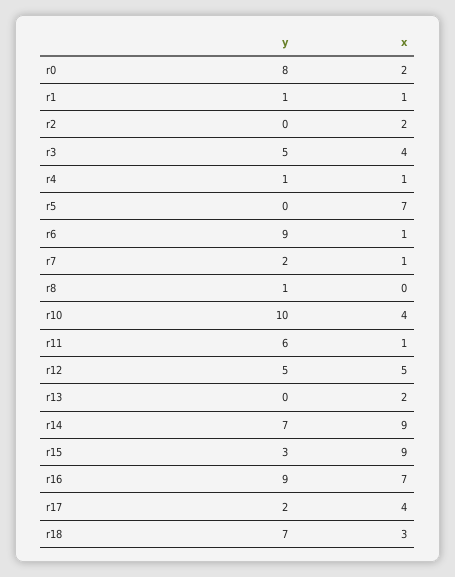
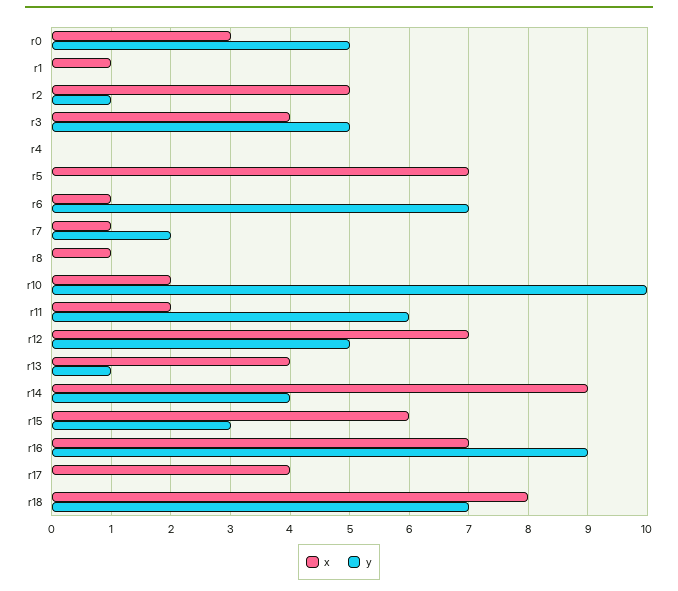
y, r0: 8 -> 5
x, r0: 2 -> 3
y, r1: 1 -> 0
y, r2: 0 -> 1
x, r2: 2 -> 5
y, r4: 1 -> 0
x, r4: 1 -> 0
y, r6: 9 -> 7
y, r8: 1 -> 0
x, r8: 0 -> 1
x, r10: 4 -> 2
x, r11: 1 -> 2
x, r12: 5 -> 7
y, r13: 0 -> 1
x, r13: 2 -> 4
y, r14: 7 -> 4
x, r15: 9 -> 6
y, r17: 2 -> 0
x, r18: 3 -> 8

